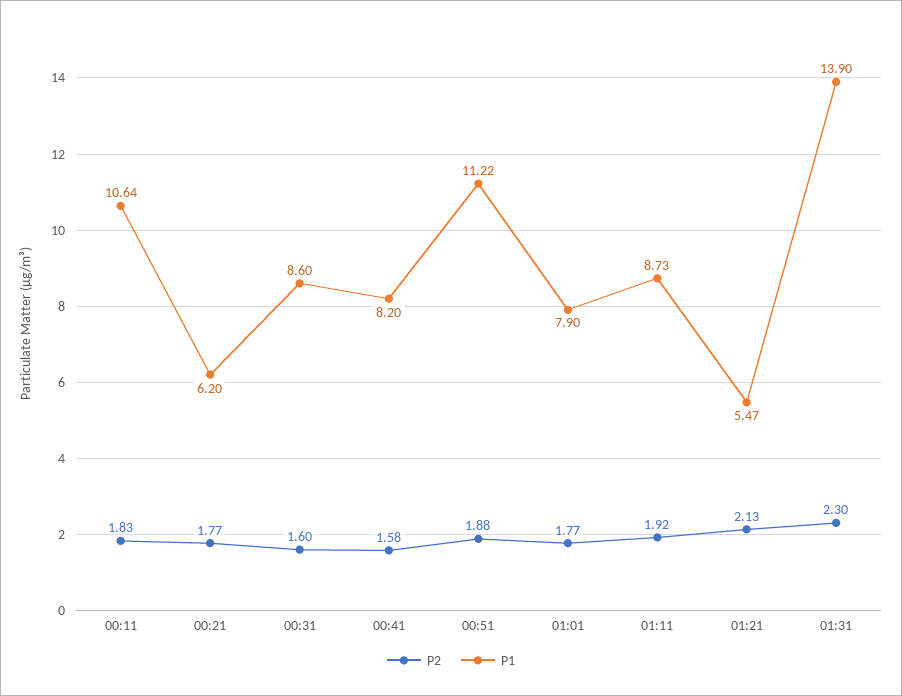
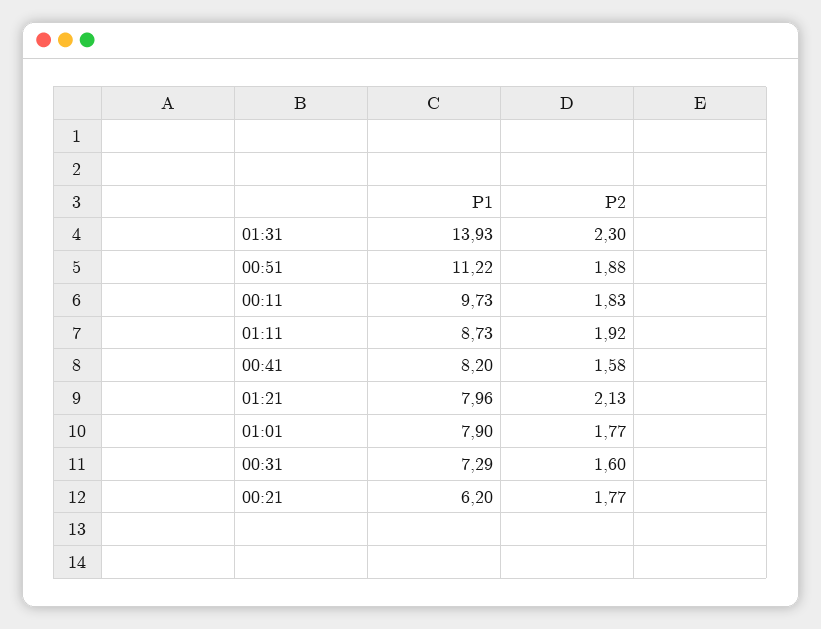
P1, 00:11: 10.64 -> 9.73
P1, 00:31: 8.6 -> 7.29
P1, 01:21: 5.47 -> 7.96
P1, 01:31: 13.9 -> 13.93

